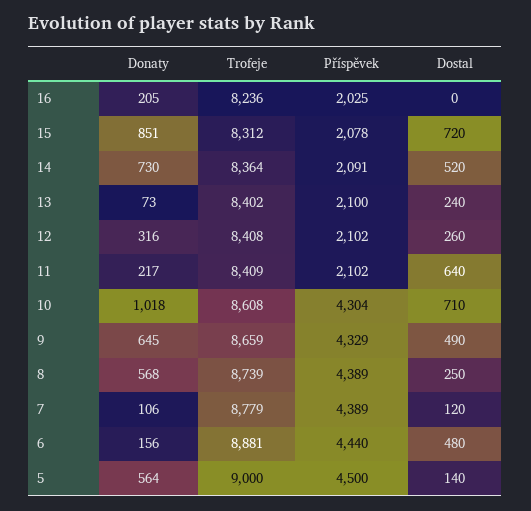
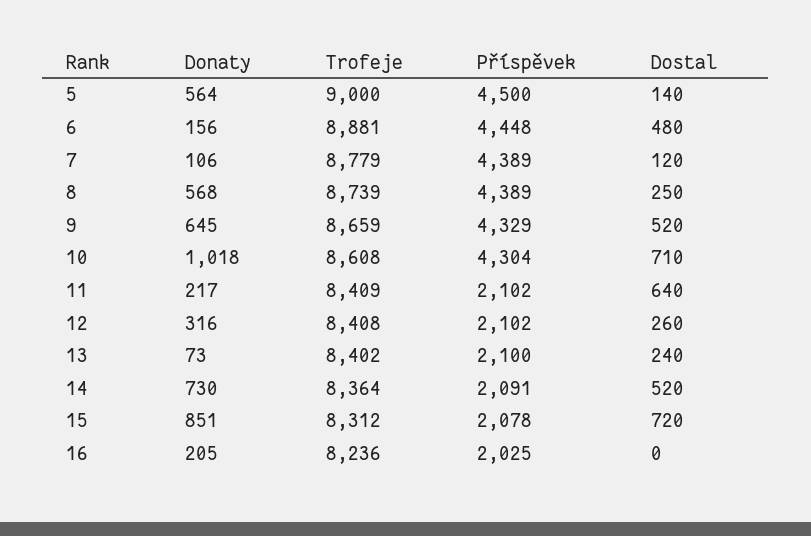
Dostal, 9: 490 -> 520
Příspěvek, 6: 4440 -> 4448

